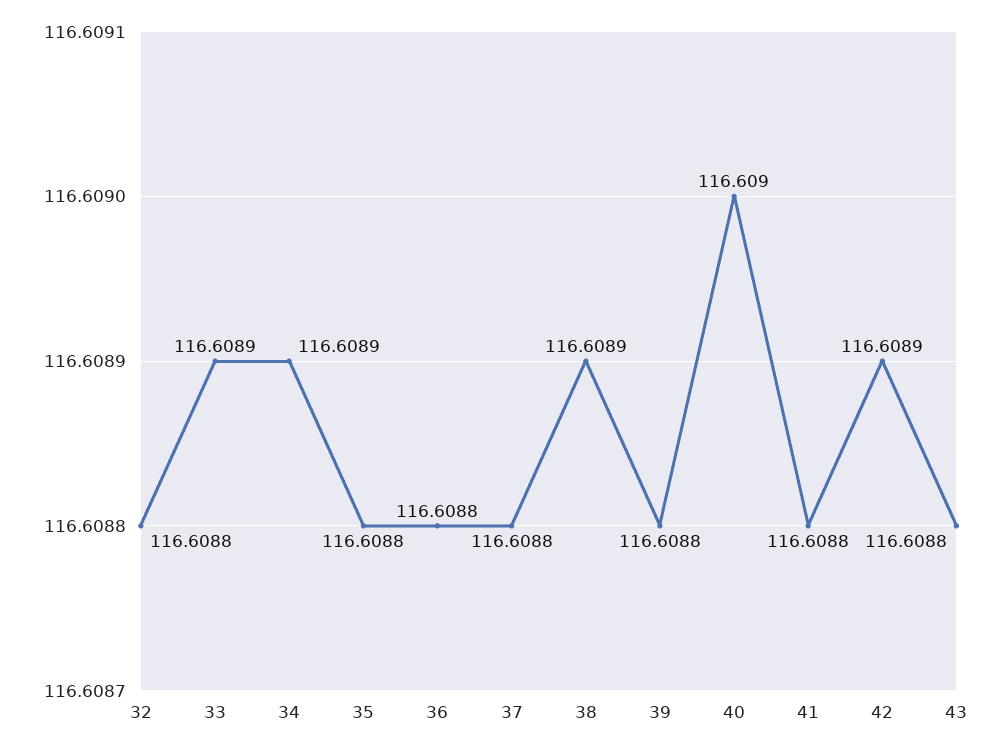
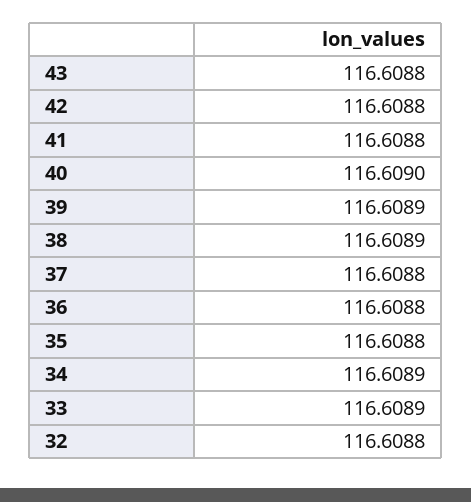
39: 116.6088 -> 116.6089
42: 116.6089 -> 116.6088

